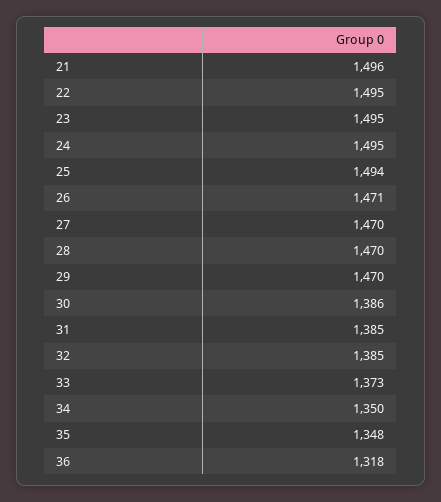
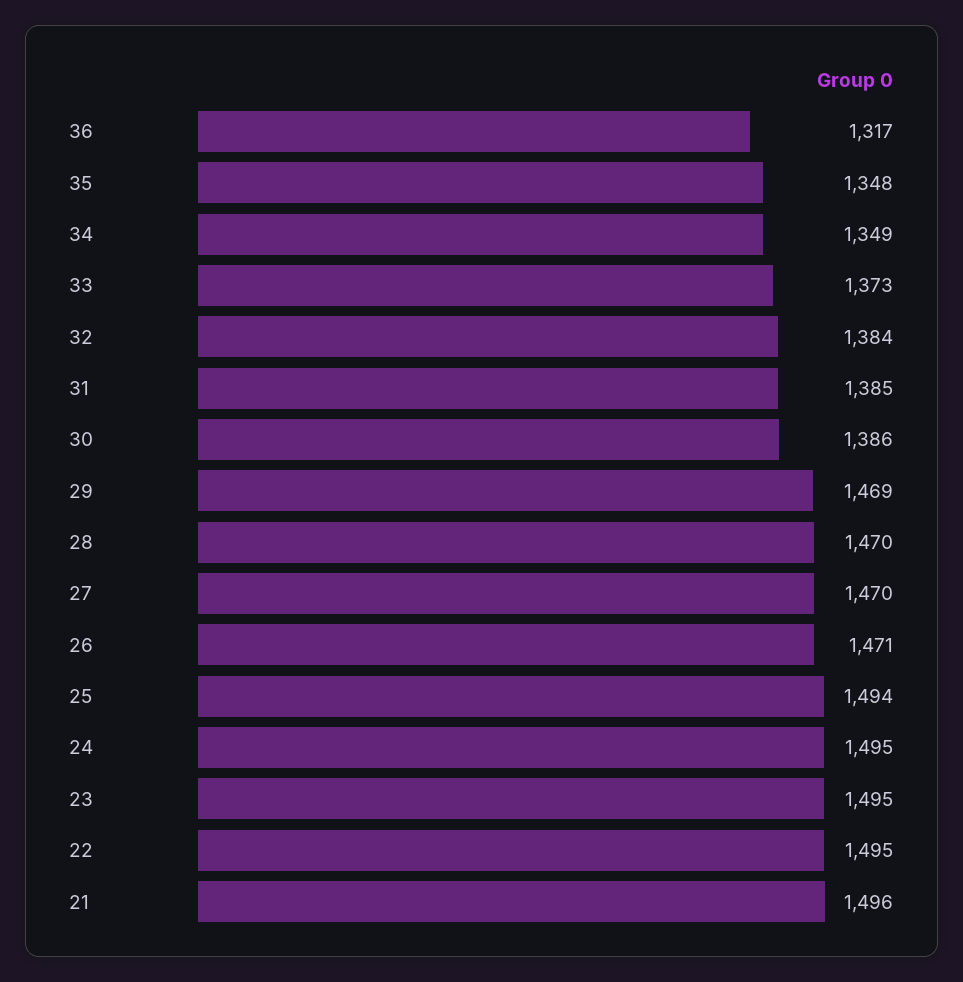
29: 1470 -> 1469
32: 1385 -> 1384
34: 1350 -> 1349
36: 1318 -> 1317

